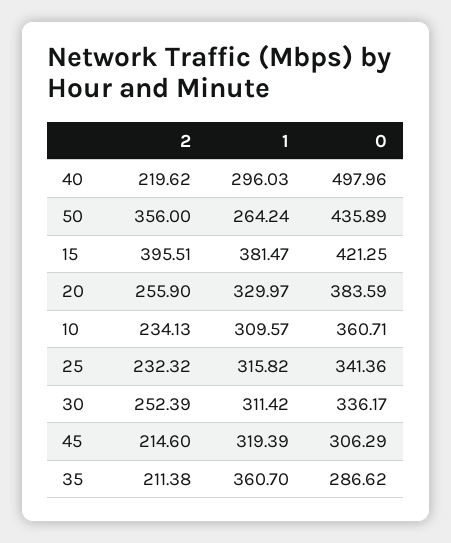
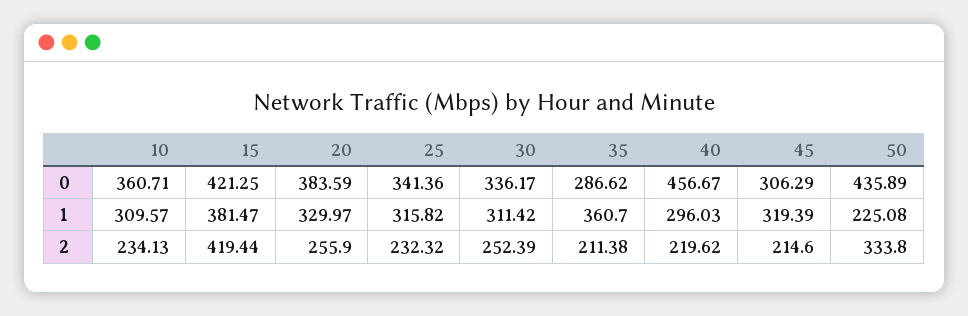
0, 40: 497.96 -> 456.67
2, 50: 356 -> 333.8
1, 50: 264.24 -> 225.08
2, 15: 395.51 -> 419.44

